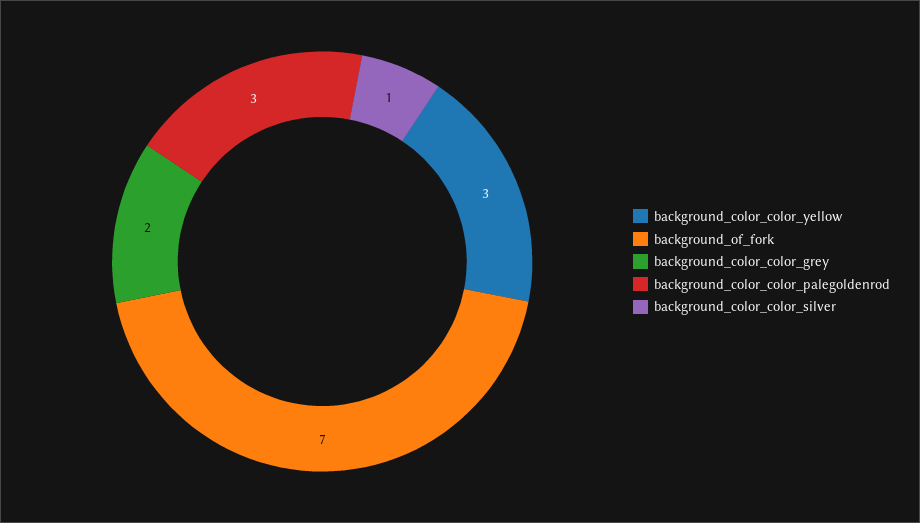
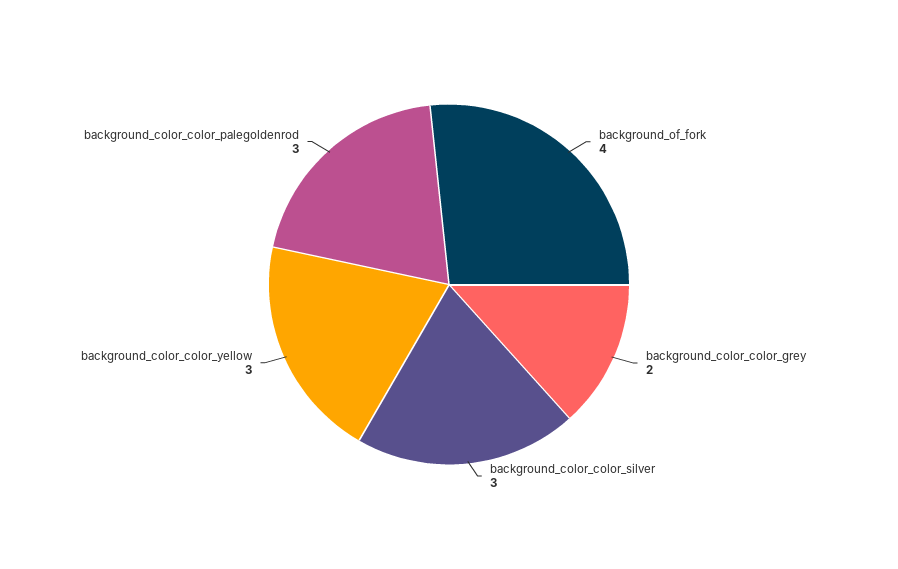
background_of_fork: 7 -> 4
background_color_color_silver: 1 -> 3

